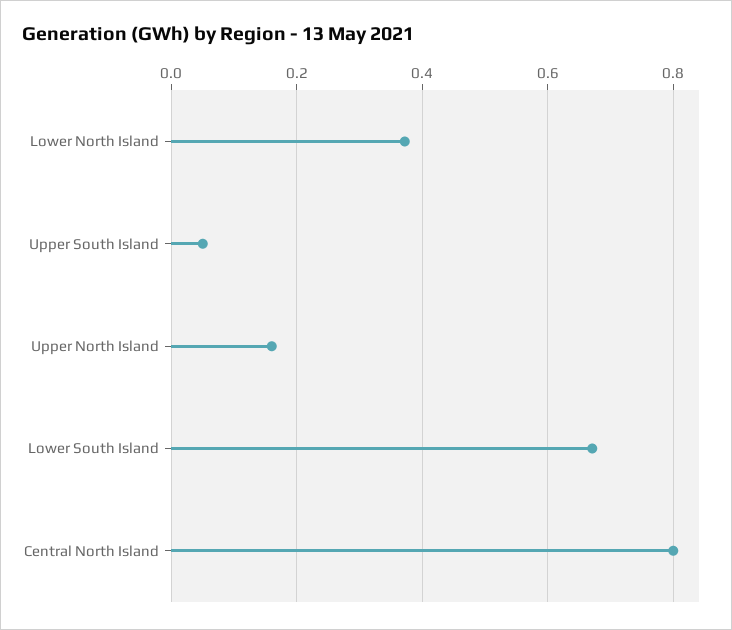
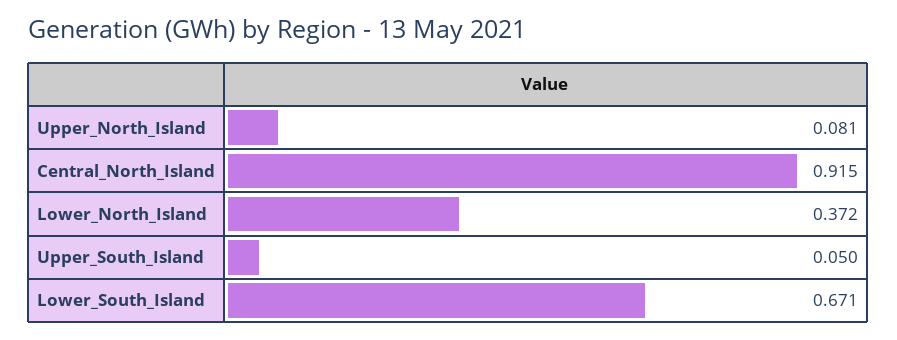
Upper North Island: 0.16 -> 0.081
Central North Island: 0.8 -> 0.915

